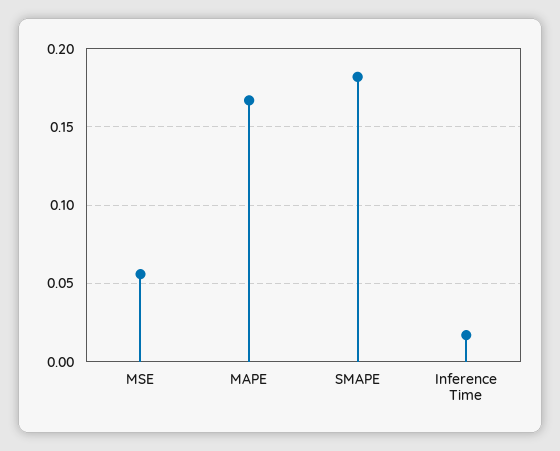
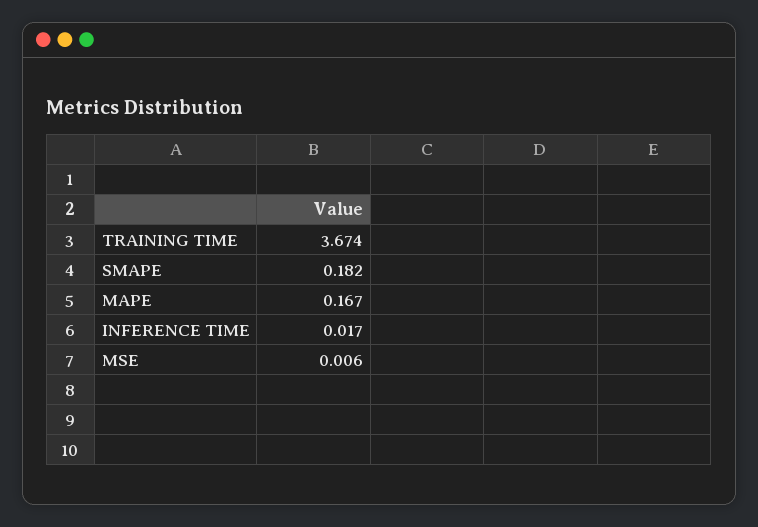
MSE: 0.055 -> 0.006
TRAINING TIME: none -> 3.674

